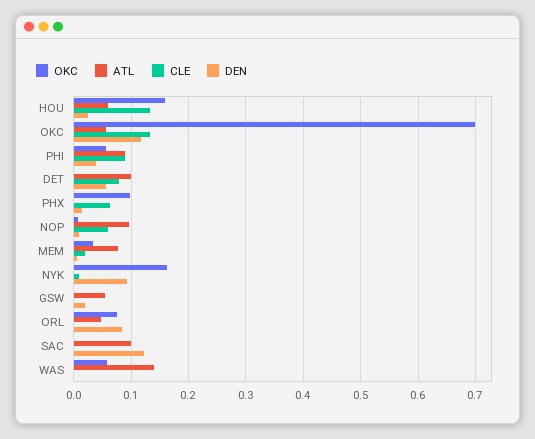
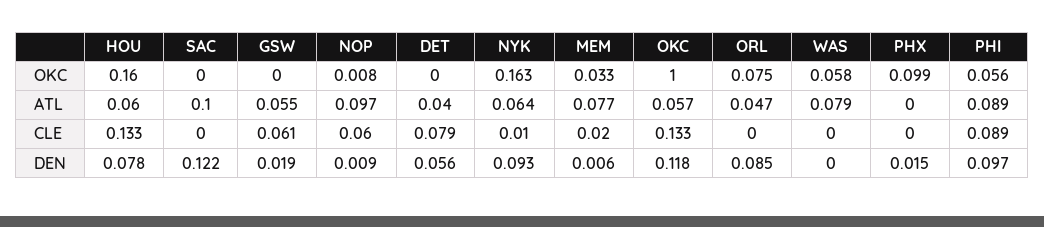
DEN, HOU: 0.02 -> 0.078
OKC, OKC: 0.7 -> 1
DEN, PHI: 0.04 -> 0.097
ATL, DET: 0.1 -> 0.04
CLE, PHX: 0.06 -> 0
ATL, NYK: 0 -> 0.064
CLE, GSW: 0 -> 0.061
ATL, WAS: 0.14 -> 0.079

